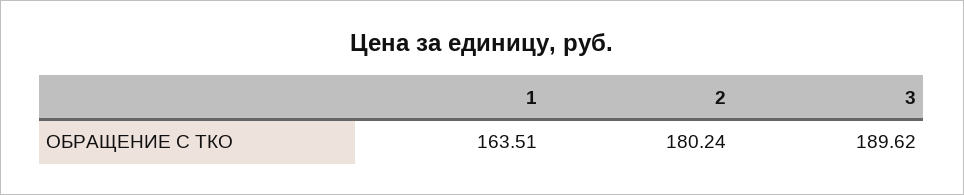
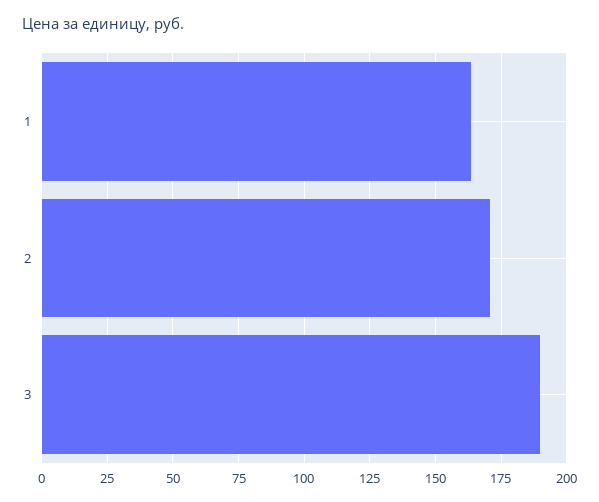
2: 180.24 -> 170

